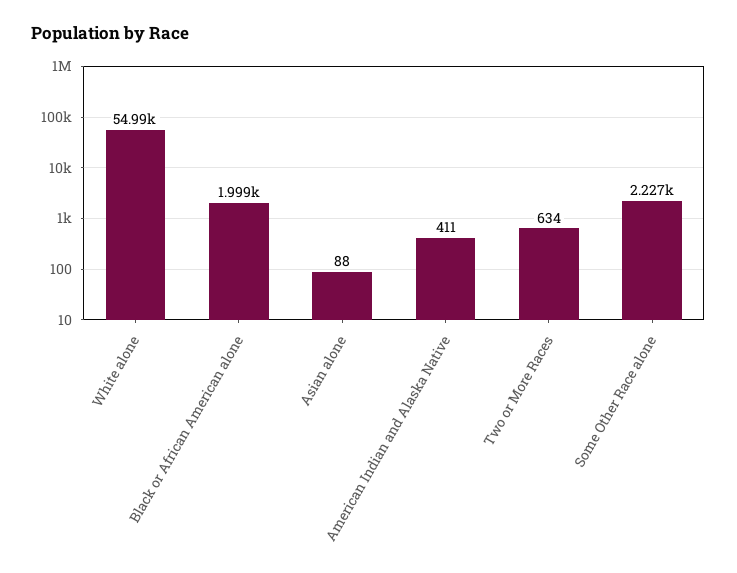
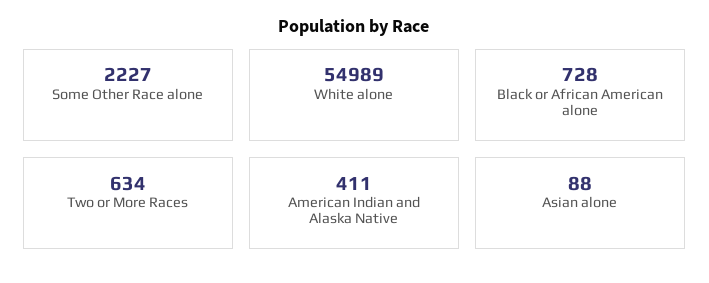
Black or African American alone: 1999 -> 728

